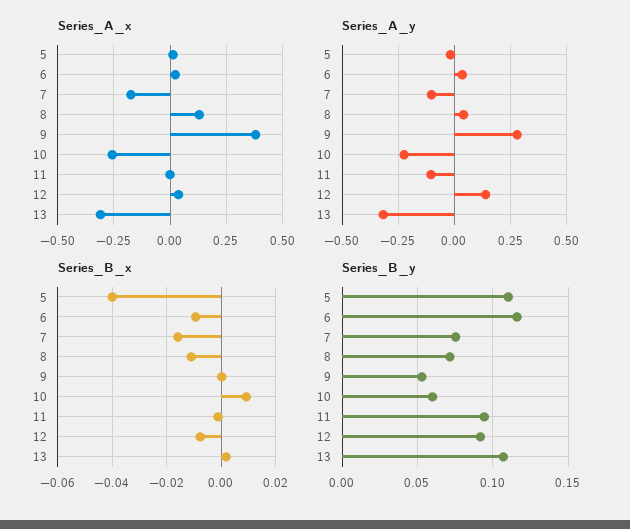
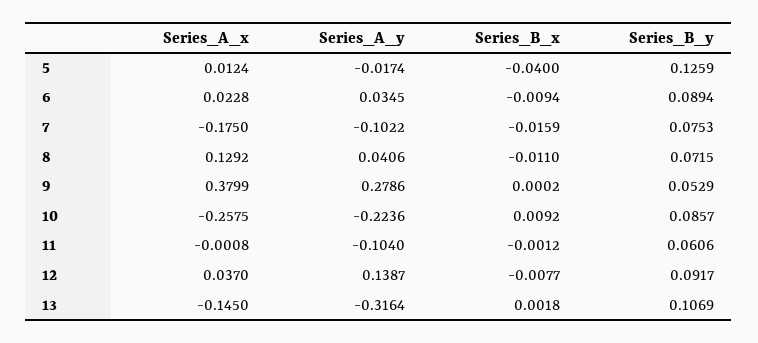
Series_A_x, 13: -0.3 -> -0.145
Series_B_y, 5: 0.11 -> 0.1259
Series_B_y, 6: 0.115 -> 0.0894
Series_B_y, 10: 0.06 -> 0.0857
Series_B_y, 11: 0.095 -> 0.0606

